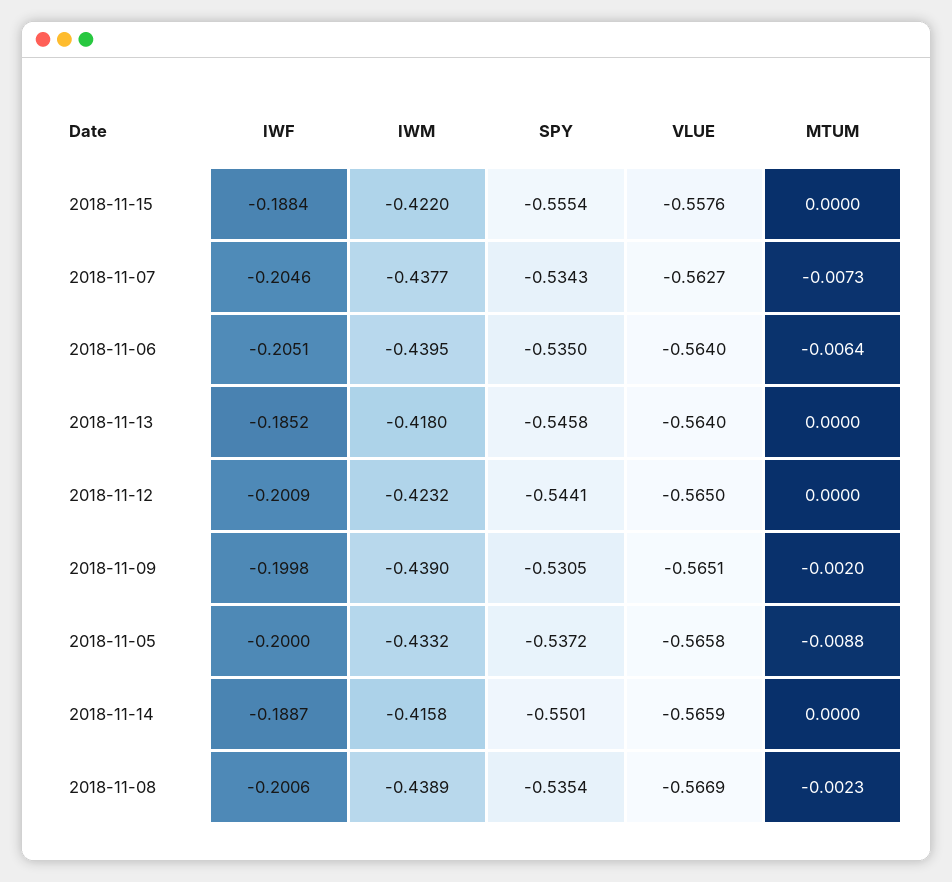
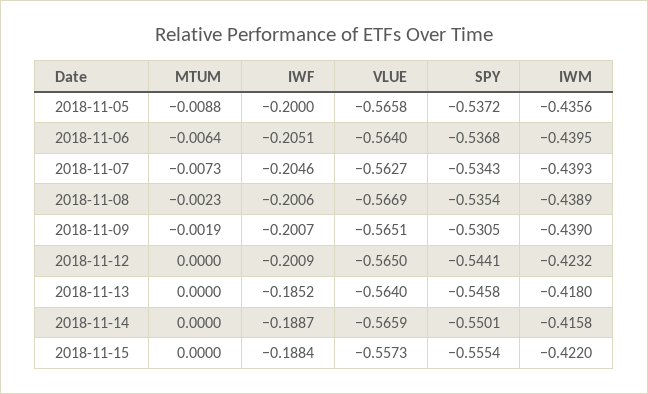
VLUE, 2018-11-15: -0.5576 -> -0.5573
IWM, 2018-11-07: -0.4377 -> -0.4393
SPY, 2018-11-06: -0.535 -> -0.5368
IWF, 2018-11-09: -0.1998 -> -0.2007
MTUM, 2018-11-09: -0.002 -> -0.0019
IWM, 2018-11-05: -0.4332 -> -0.4356

